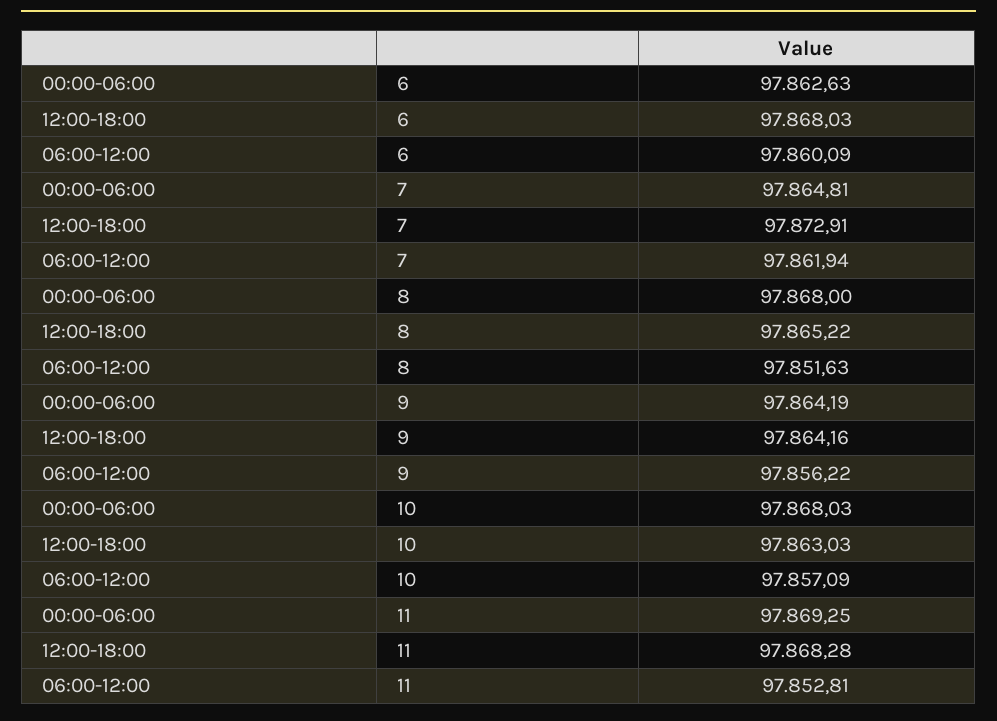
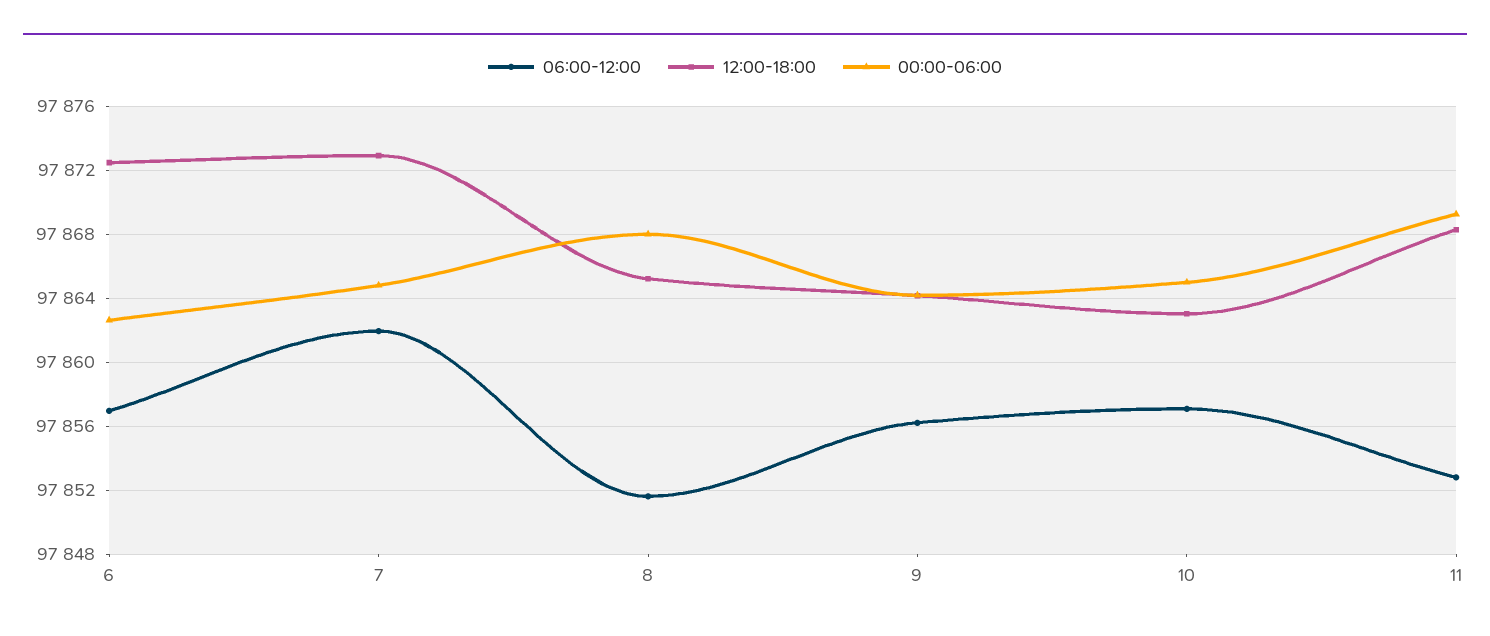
12:00-18:00, 6: 97868.03 -> 97872.5
06:00-12:00, 6: 97860.09 -> 97857
00:00-06:00, 10: 97868.03 -> 97865

